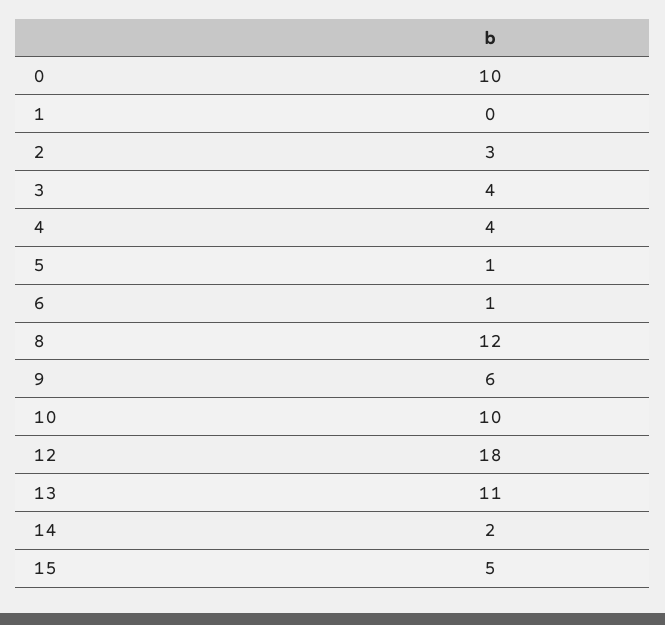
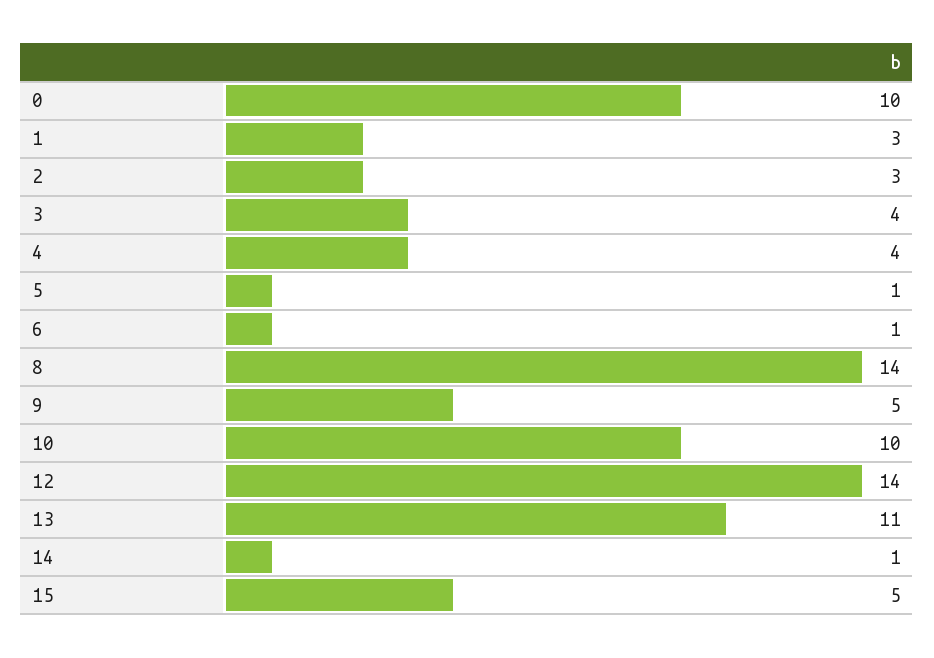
1: 0 -> 3
8: 12 -> 14
9: 6 -> 5
12: 18 -> 14
14: 2 -> 1

